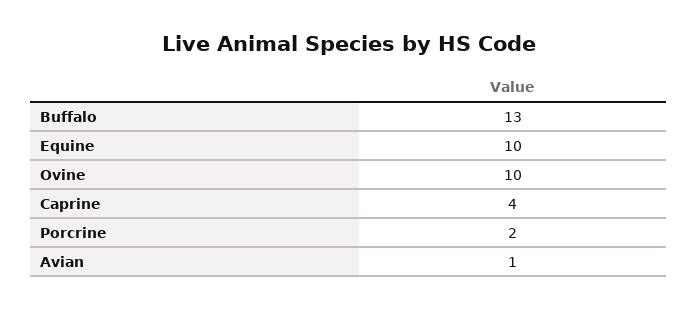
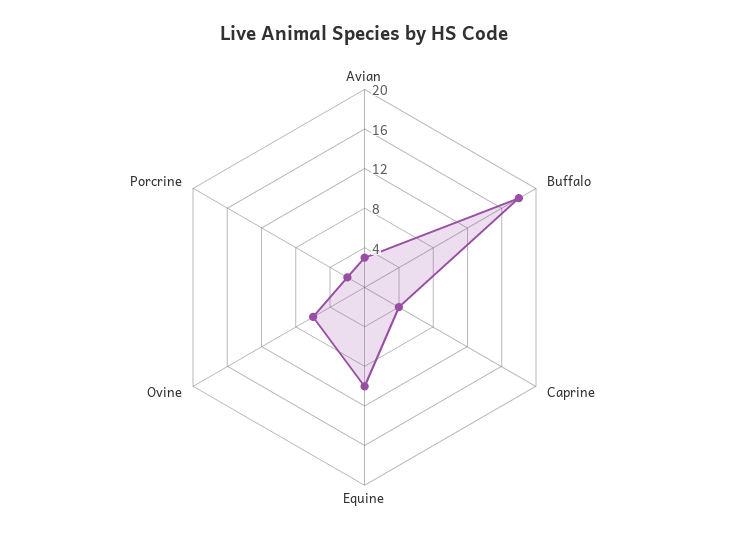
Buffalo: 13 -> 18
Ovine: 10 -> 6
Avian: 1 -> 3

